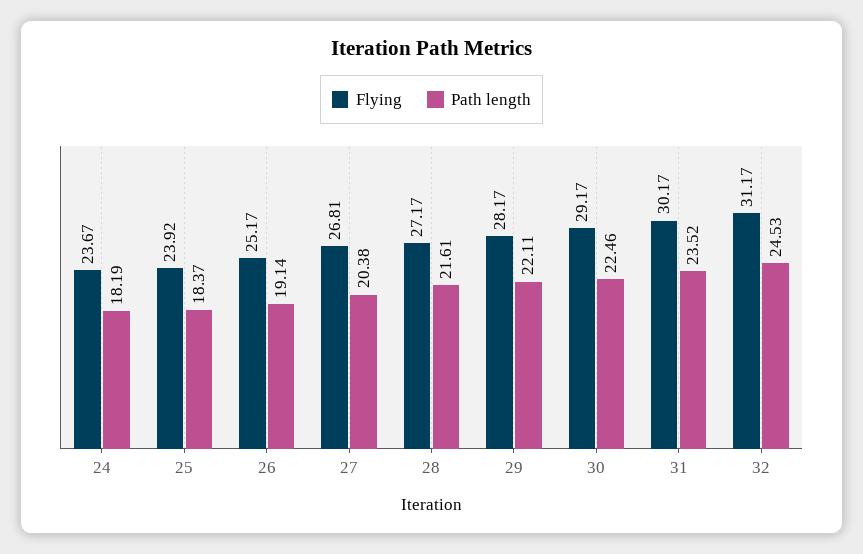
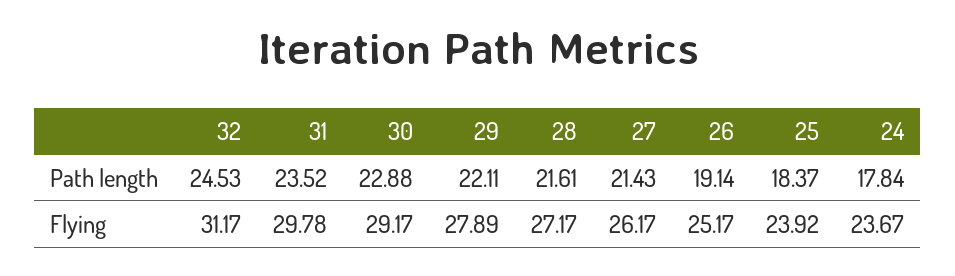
Path length, 24: 18.19 -> 17.84
Flying, 27: 26.81 -> 26.17
Path length, 27: 20.38 -> 21.43
Flying, 29: 28.17 -> 27.89
Path length, 30: 22.46 -> 22.88
Flying, 31: 30.17 -> 29.78

